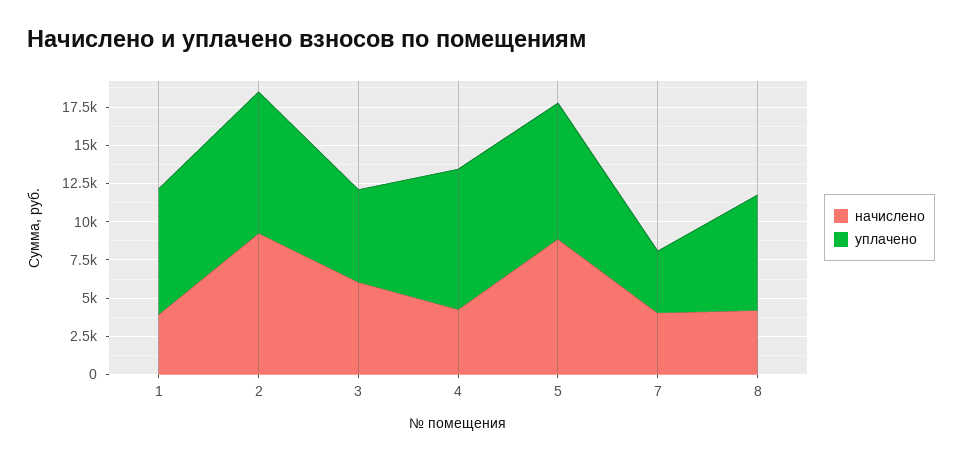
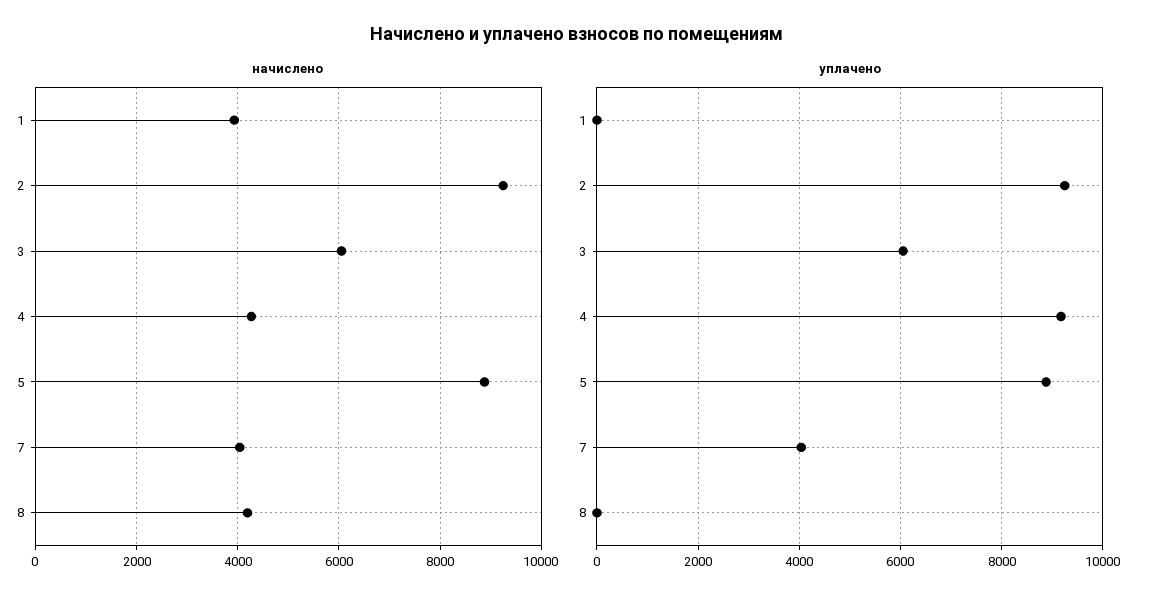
уплачено, 1: 7500 -> 0
уплачено, 8: 7500 -> 0

